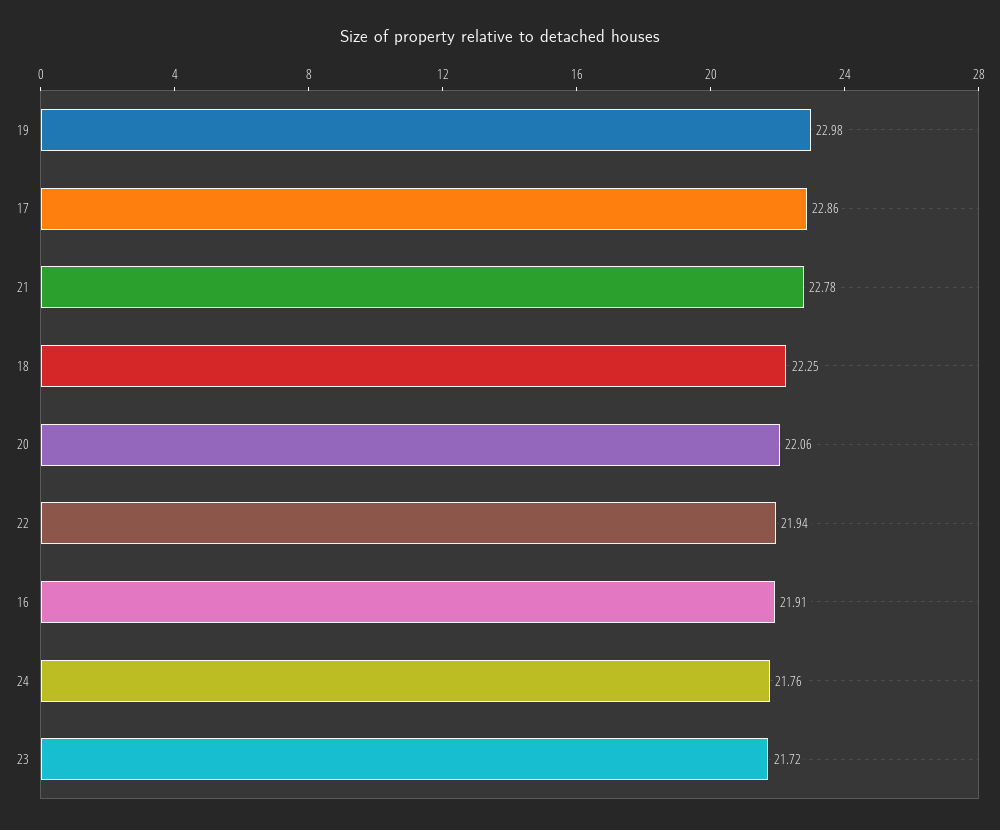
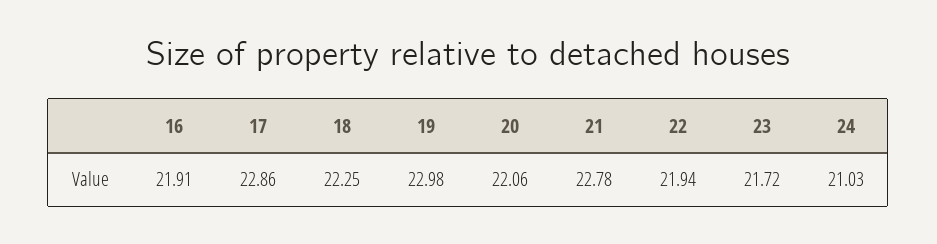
24: 21.76 -> 21.03

